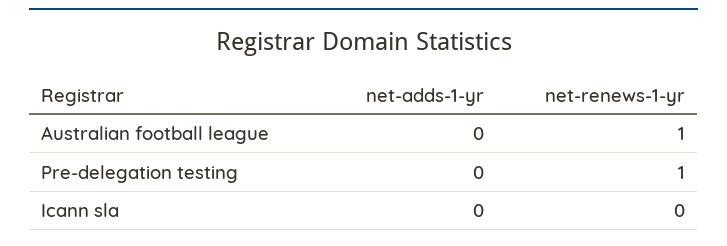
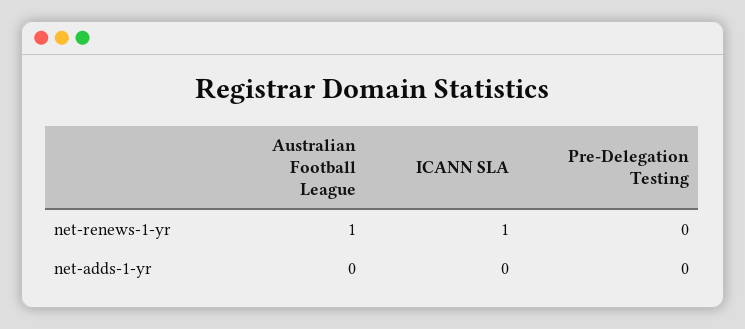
net-renews-1-yr, Pre-delegation testing: 1 -> 0
net-renews-1-yr, Icann sla: 0 -> 1

